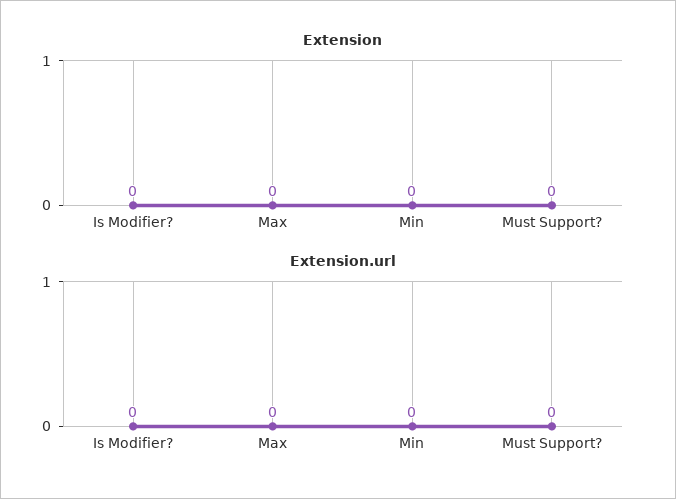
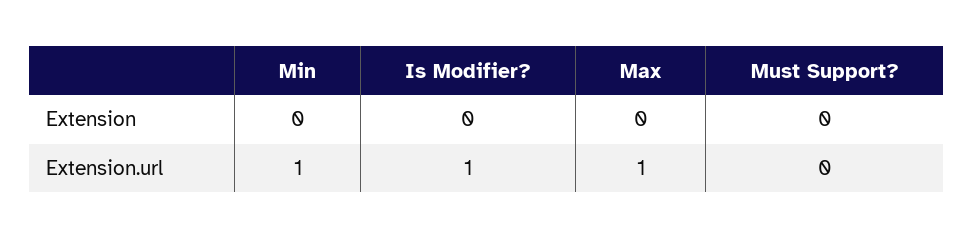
Extension.url, Is Modifier?: 0 -> 1
Extension.url, Max: 0 -> 1
Extension.url, Min: 0 -> 1

